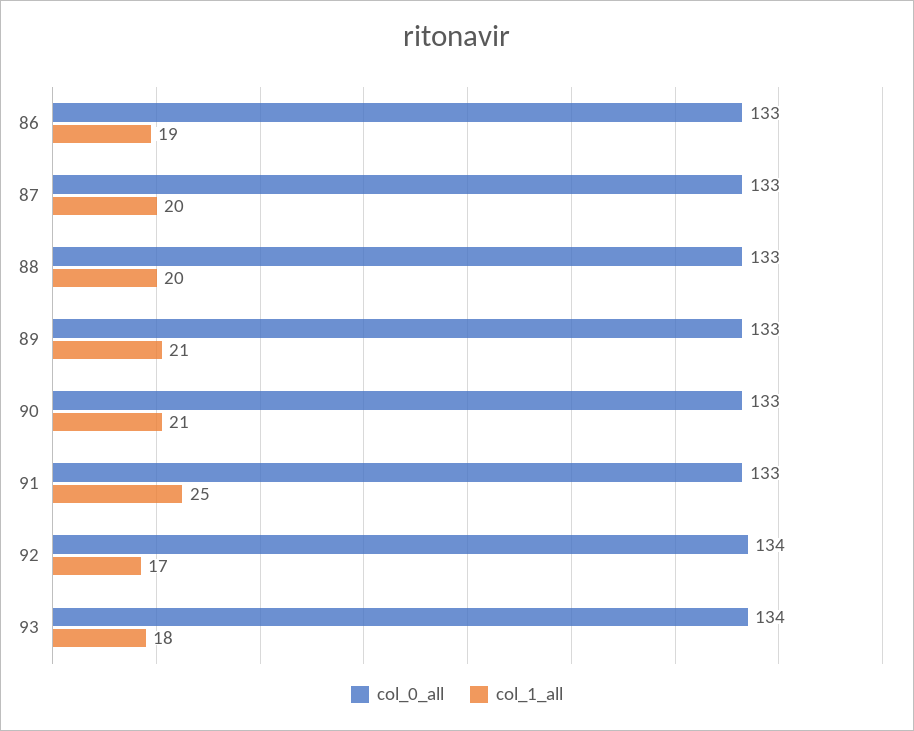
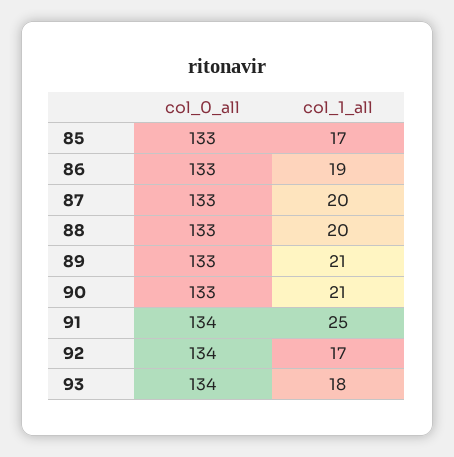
col_0_all, 91: 133 -> 134
col_0_all, 85: none -> 133
col_1_all, 85: none -> 17

